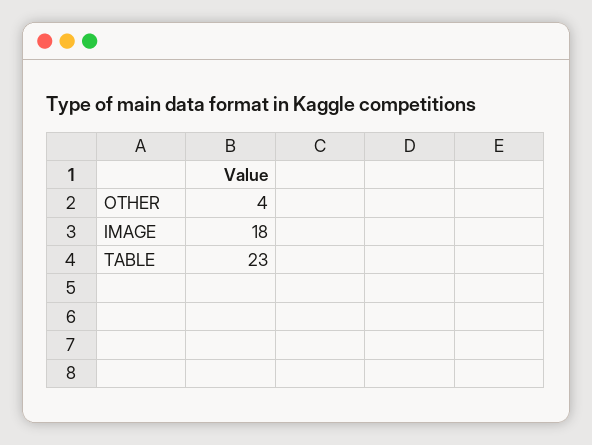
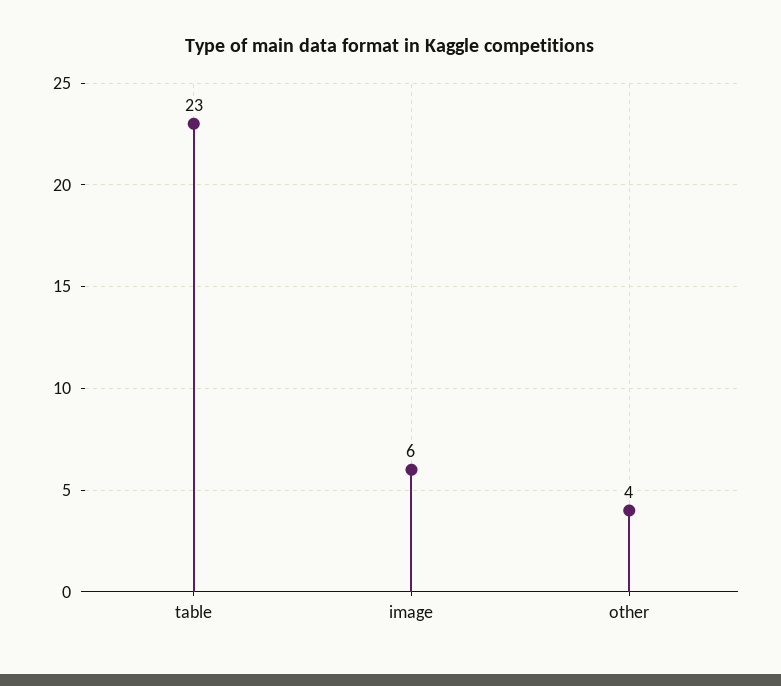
IMAGE: 18 -> 6

